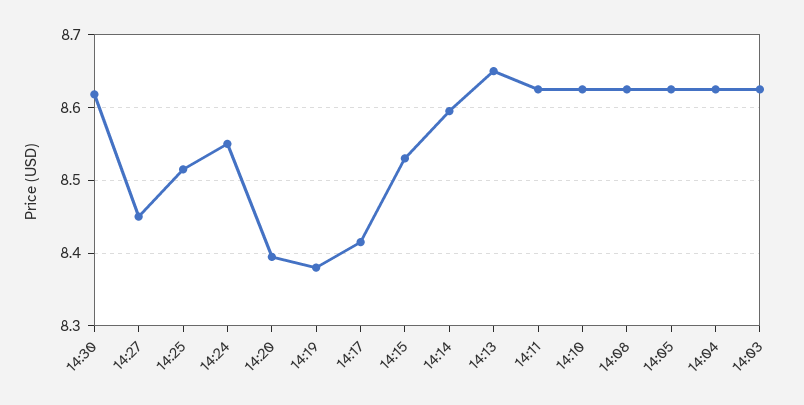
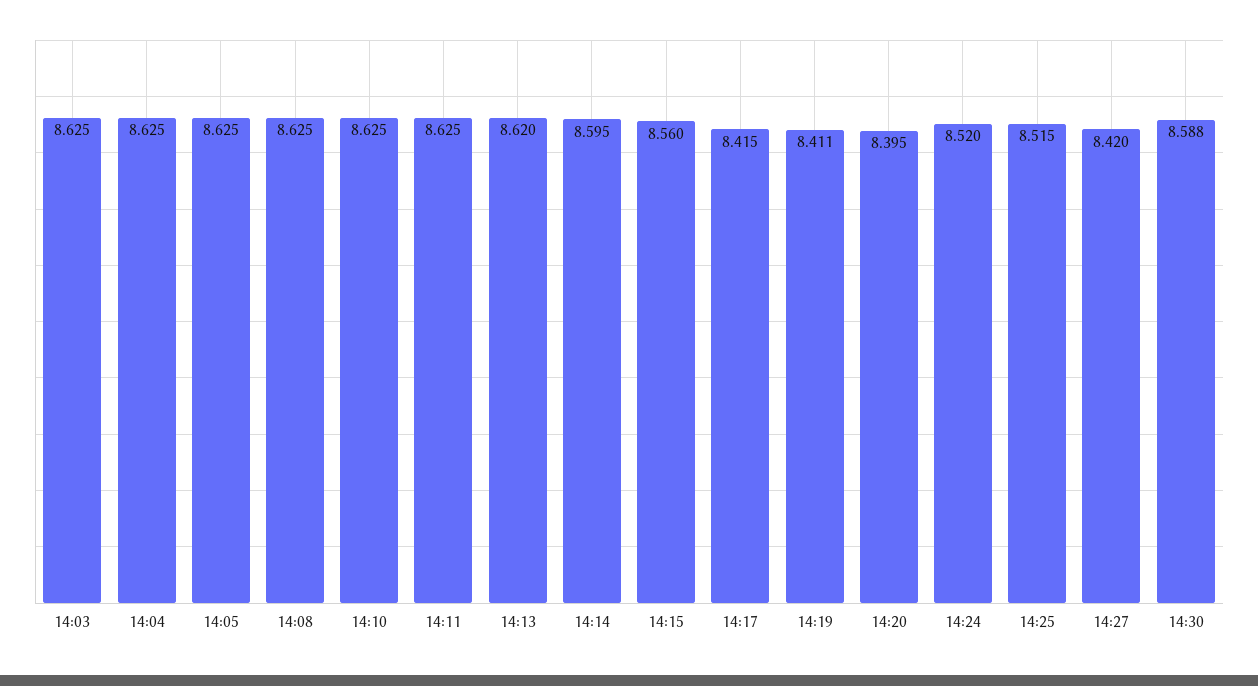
14:30: 8.62 -> 8.588
14:27: 8.45 -> 8.42
14:24: 8.55 -> 8.52
14:19: 8.38 -> 8.411
14:15: 8.53 -> 8.56
14:13: 8.65 -> 8.62

